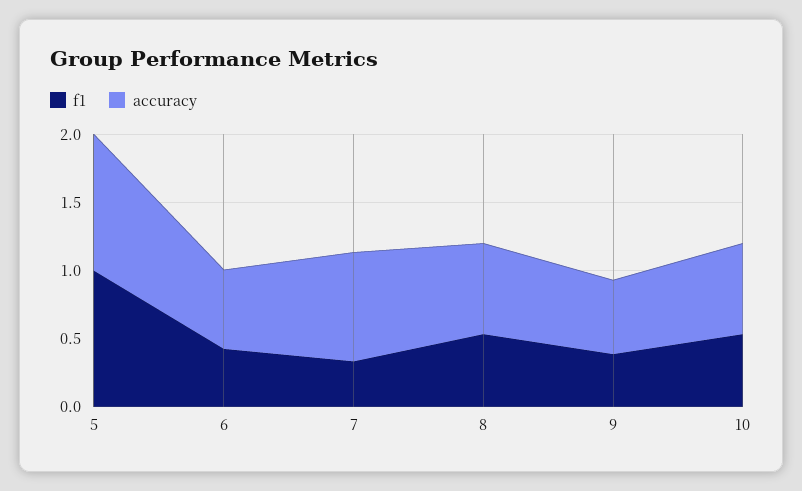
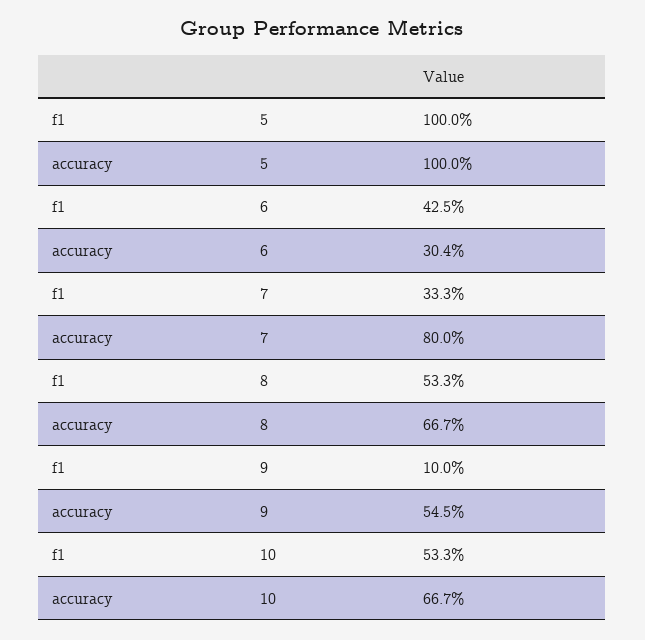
accuracy, 6: 0.6 -> 0.304
f1, 9: 0.4 -> 0.1

